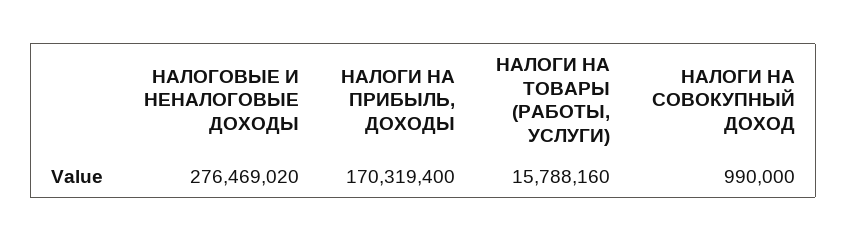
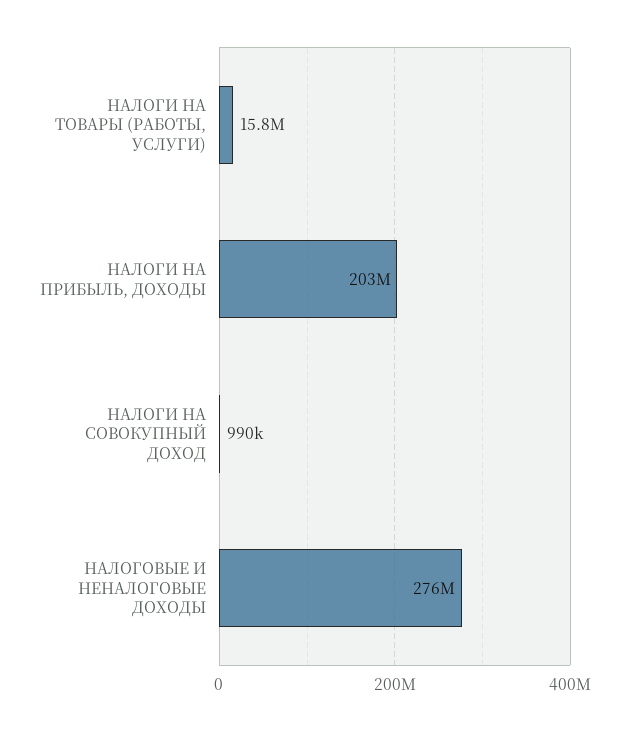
НАЛОГИ НА ПРИБЫЛЬ, ДОХОДЫ: 170319400 -> 203000000

